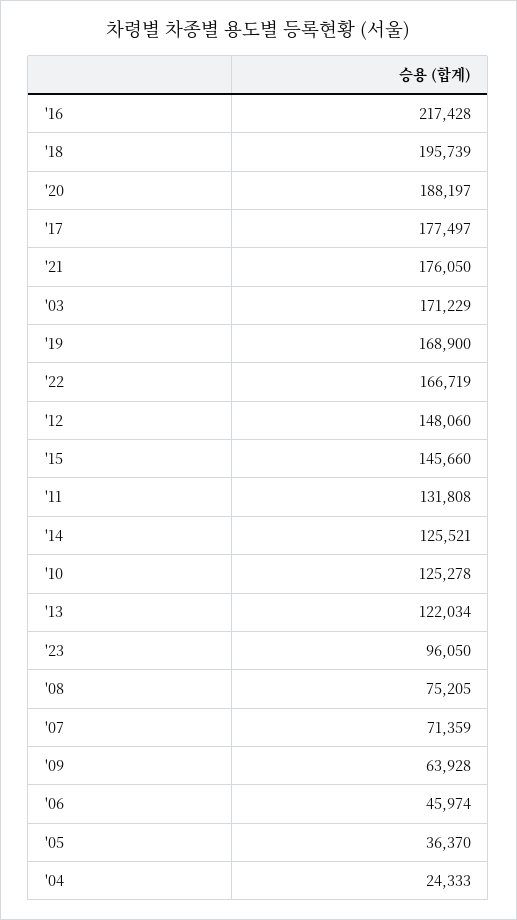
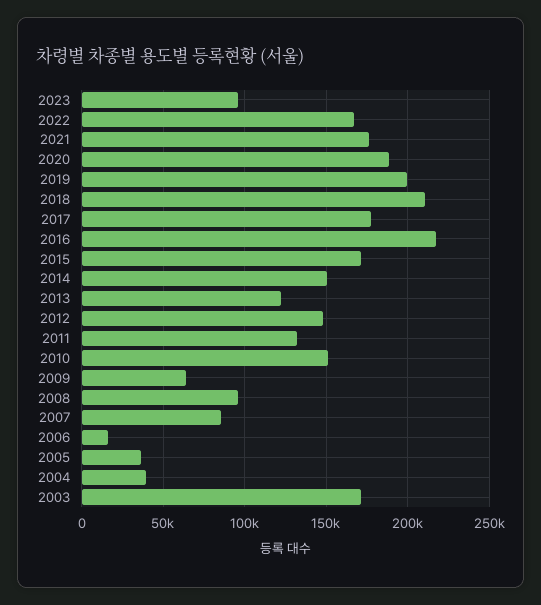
'18: 195739 -> 210000
'19: 168900 -> 200000
'15: 145660 -> 170000
'14: 125521 -> 150000
'10: 125278 -> 150000
'08: 75205 -> 95000
'07: 71359 -> 85000
'06: 45974 -> 15000
'04: 24333 -> 40000

